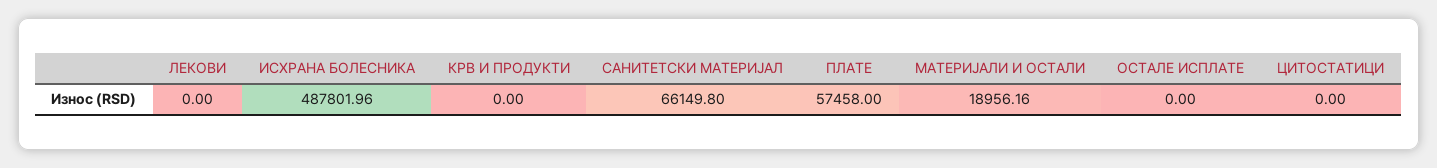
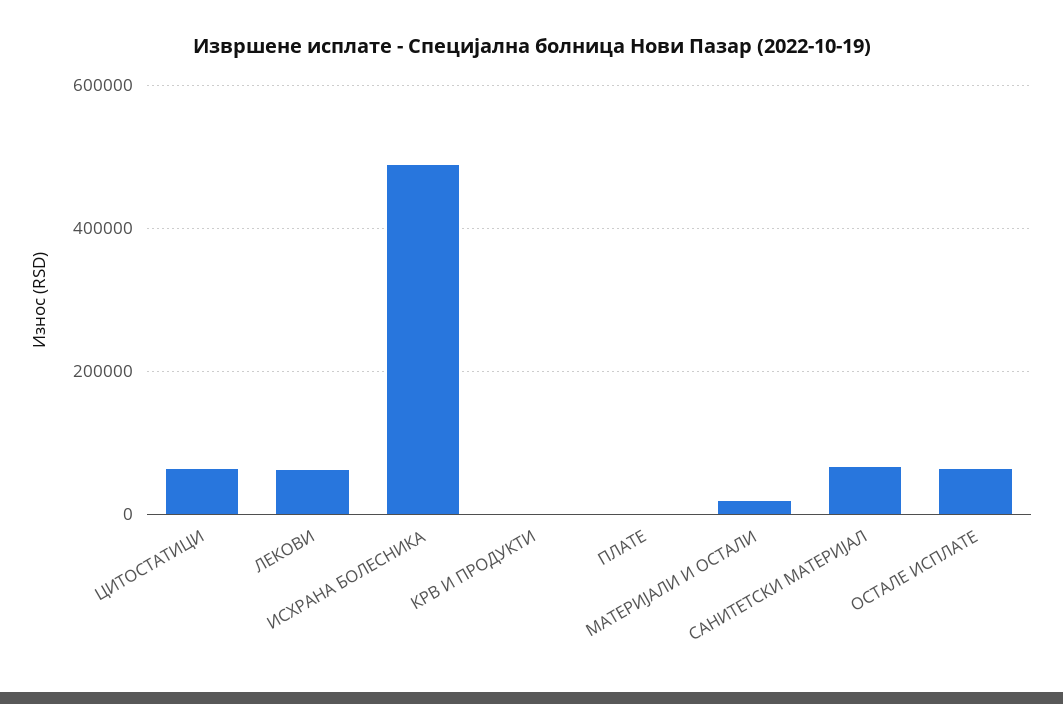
ЛЕКОВИ: 0 -> 60000
ПЛАТЕ: 57458 -> 0
ОСТАЛЕ ИСПЛАТЕ: 0 -> 60000
ЦИТОСТАТИЦИ: 0 -> 60000

